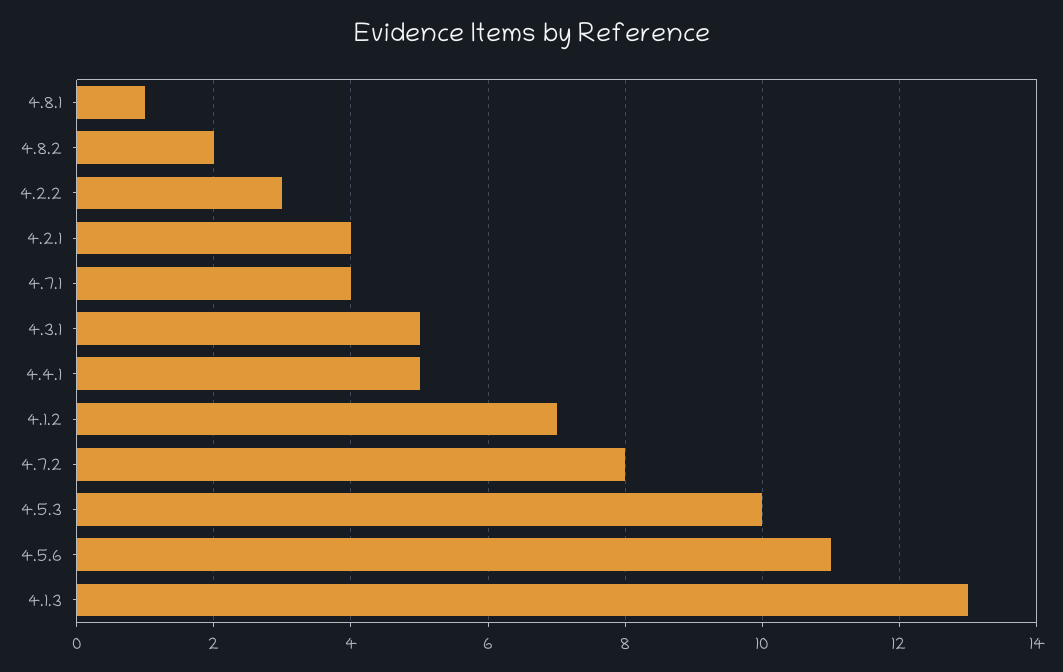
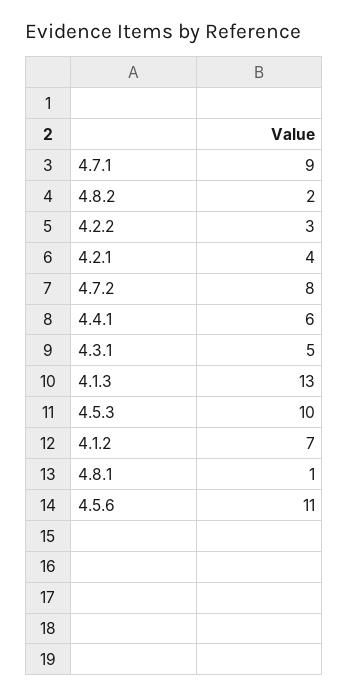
4.7.1: 4 -> 9
4.4.1: 5 -> 6

